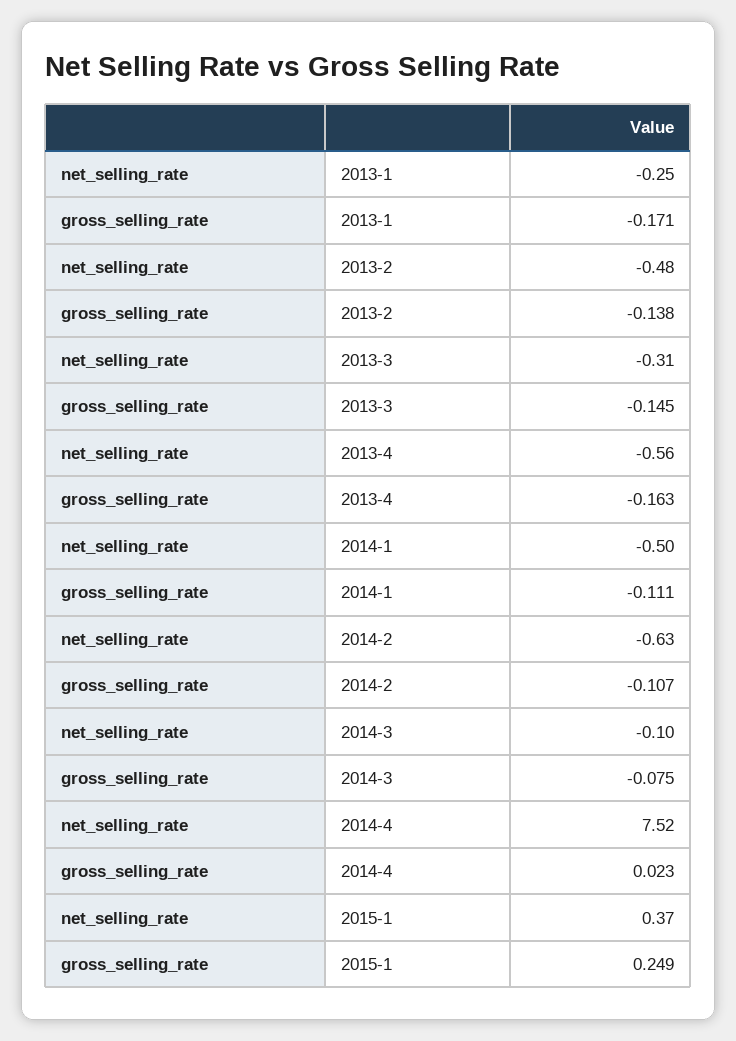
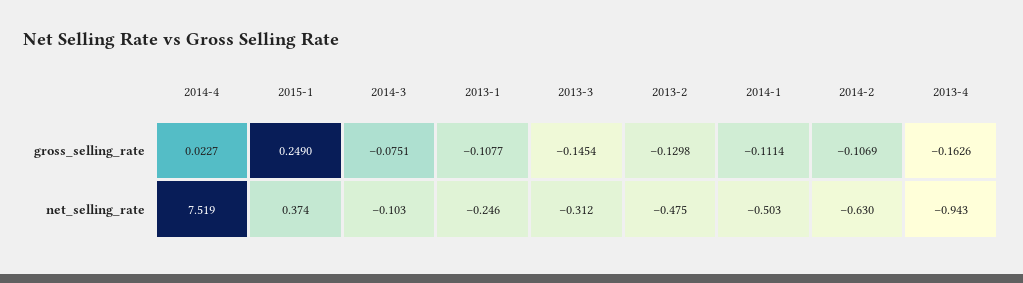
gross_selling_rate, 2013-1: -0.171 -> -0.1077
gross_selling_rate, 2013-2: -0.138 -> -0.1298
net_selling_rate, 2013-4: -0.56 -> -0.943

